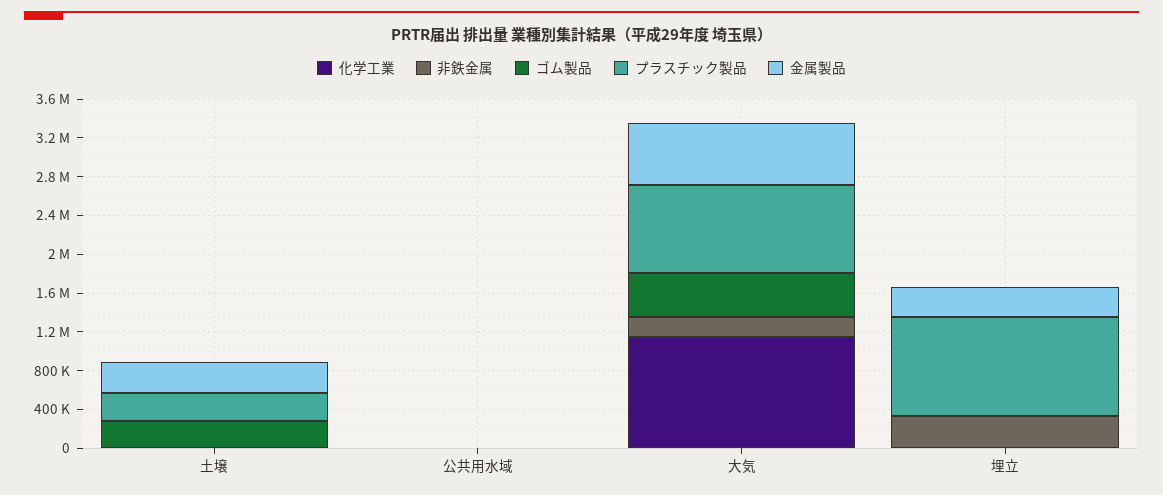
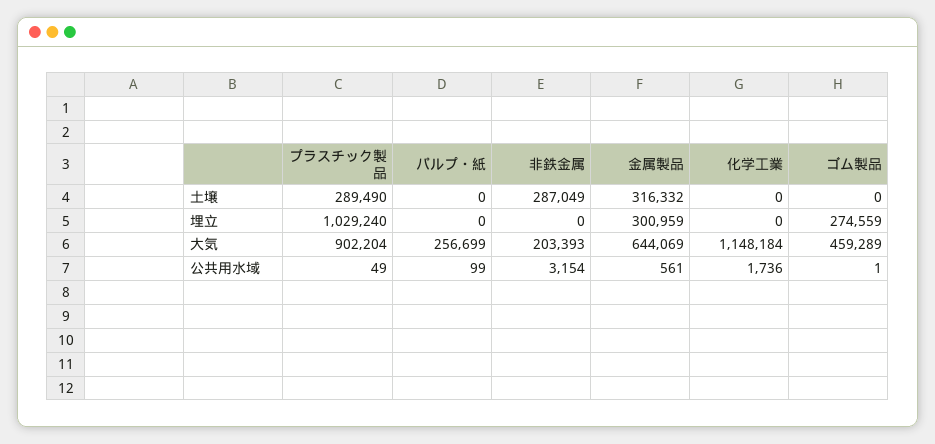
非鉄金属, 土壌: 0 -> 287049
ゴム製品, 土壌: 300000 -> 0
非鉄金属, 埋立: 300000 -> 0
ゴム製品, 埋立: 0 -> 274559
パルプ・紙, 土壌: none -> 0
パルプ・紙, 埋立: none -> 0
パルプ・紙, 大気: none -> 256699
パルプ・紙, 公共用水域: none -> 99

